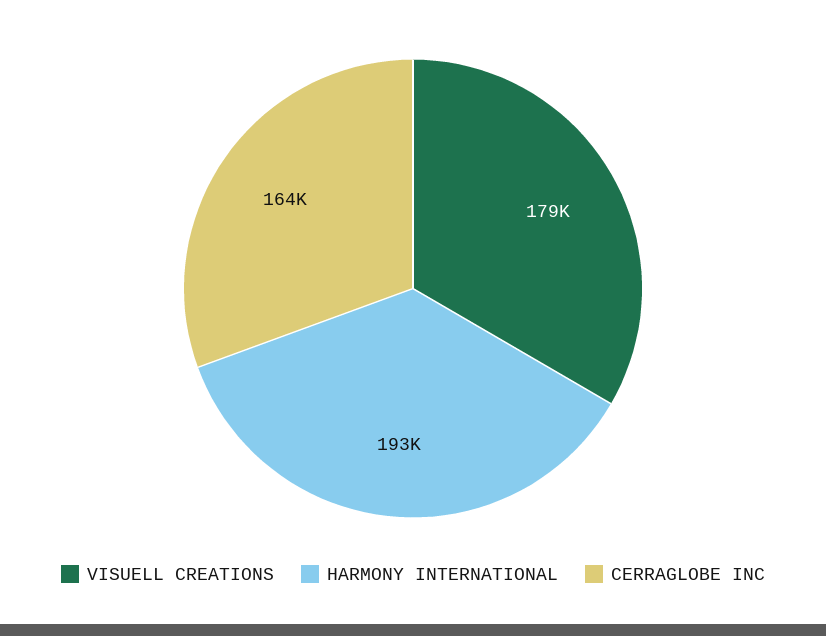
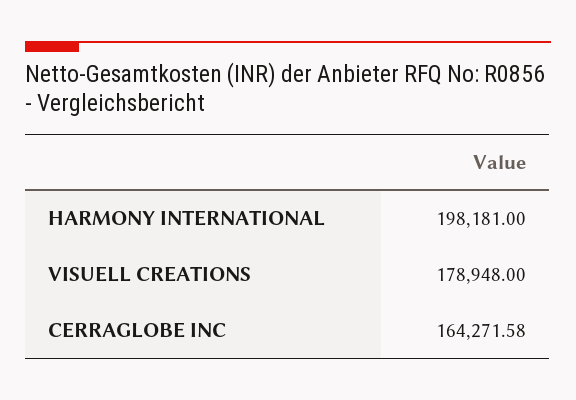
HARMONY INTERNATIONAL: 193000 -> 198181

